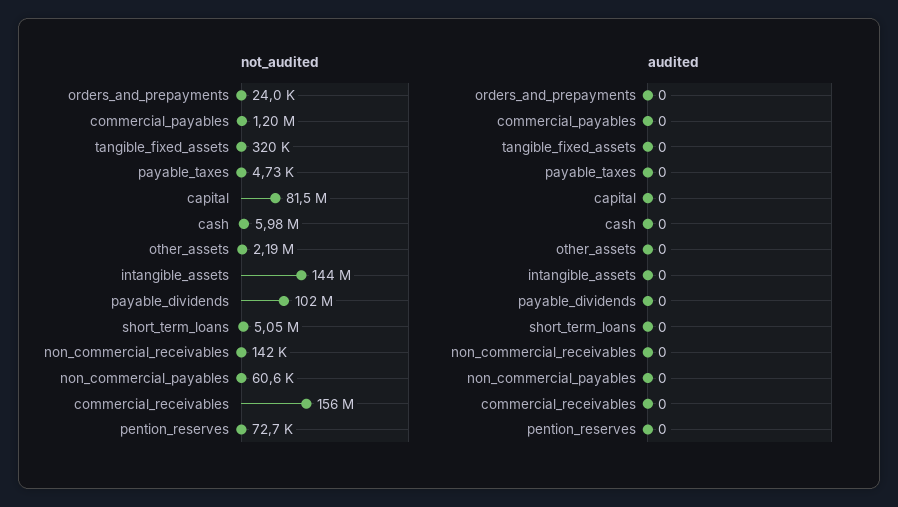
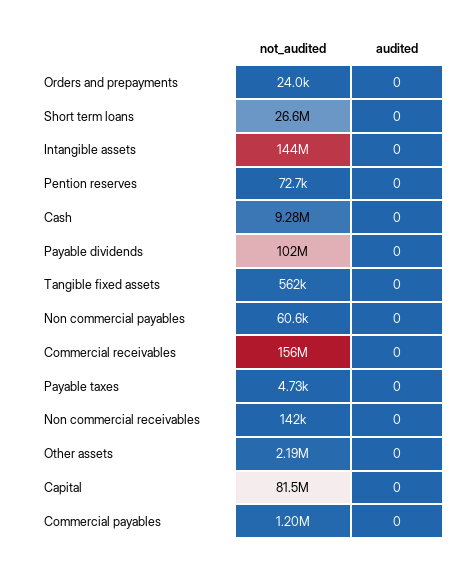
not_audited, tangible_fixed_assets: 320000 -> 562000
not_audited, cash: 5980000 -> 9280000
not_audited, short_term_loans: 5050000 -> 26600000

